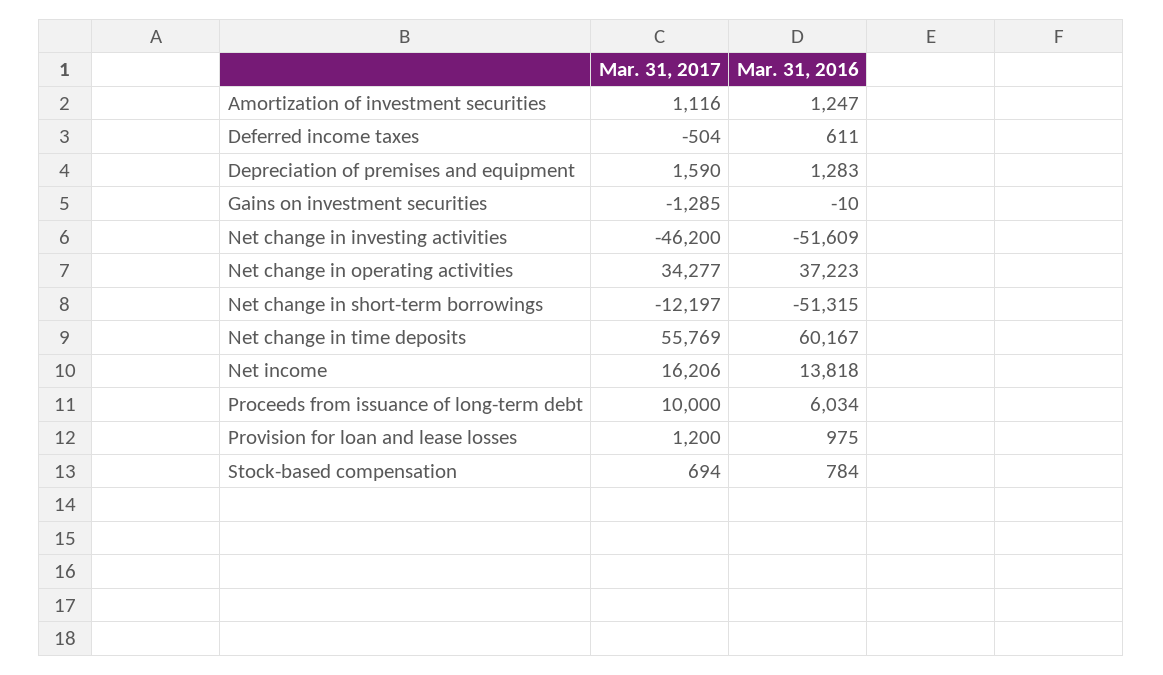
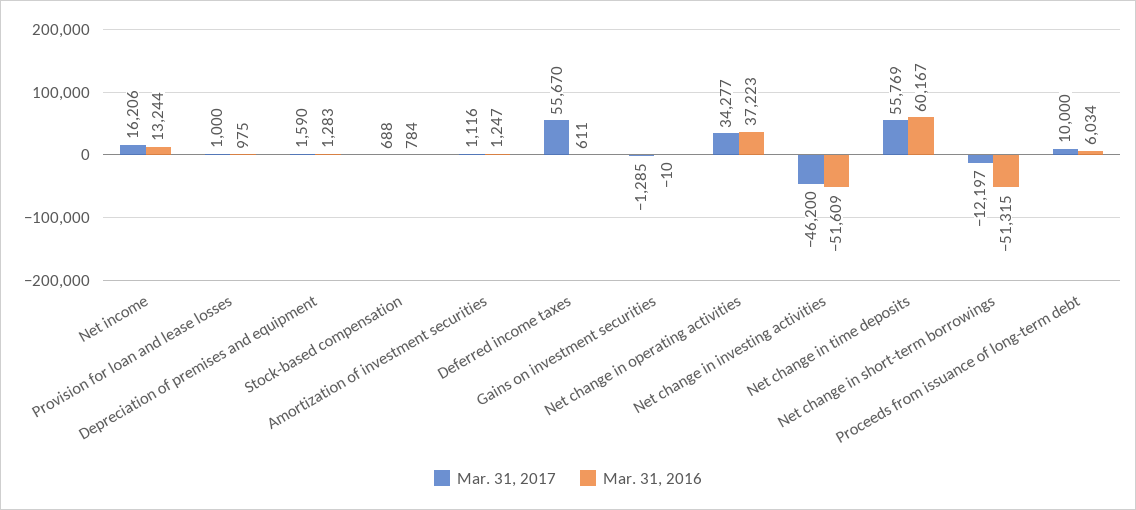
Mar. 31, 2017, Deferred income taxes: -504 -> 55670
Mar. 31, 2016, Net income: 13818 -> 13244
Mar. 31, 2017, Provision for loan and lease losses: 1200 -> 1000
Mar. 31, 2017, Stock-based compensation: 694 -> 688

